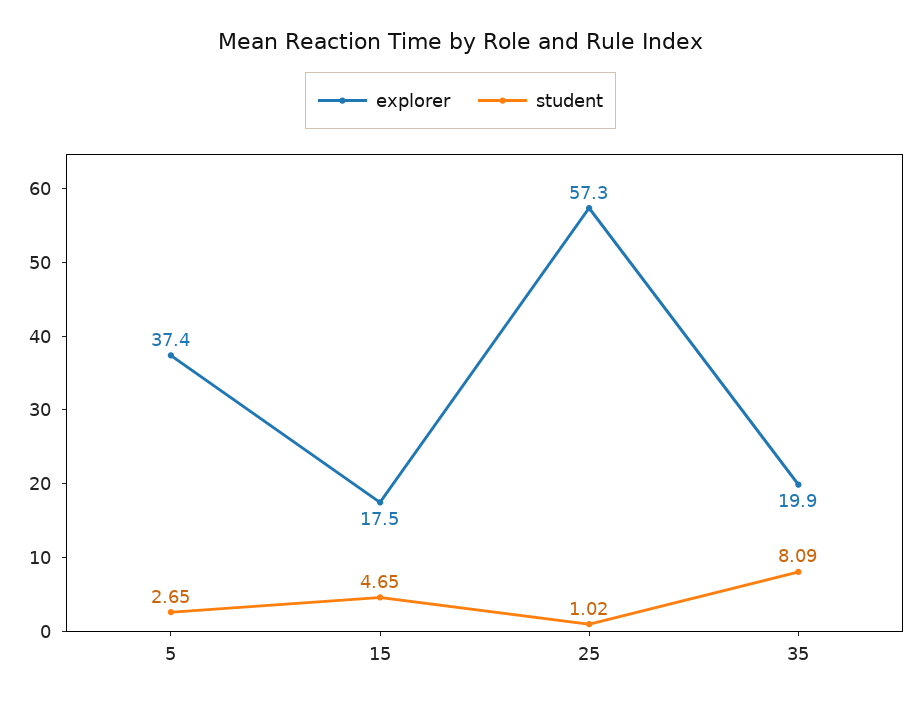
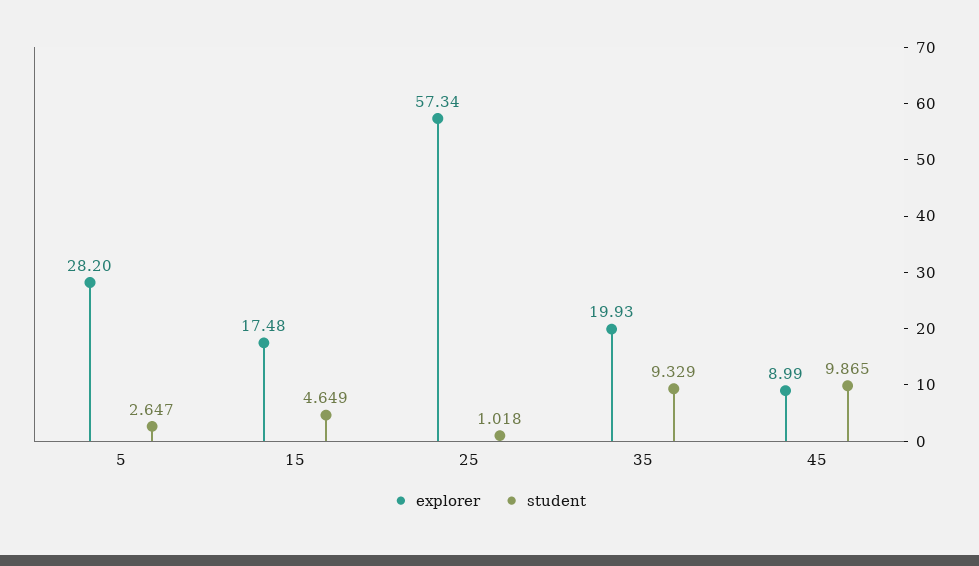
explorer, 5: 37.4 -> 28.2
student, 35: 8.09 -> 9.329
explorer, 45: none -> 8.99
student, 45: none -> 9.865

